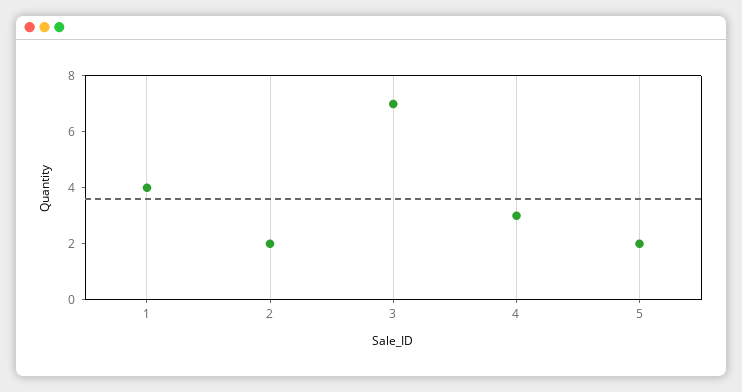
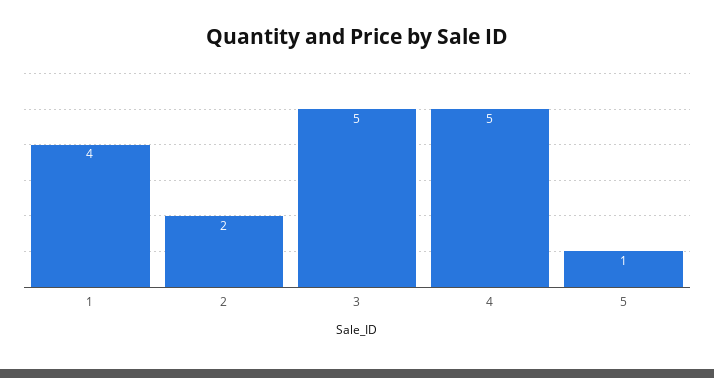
3: 7 -> 5
4: 3 -> 5
5: 2 -> 1

